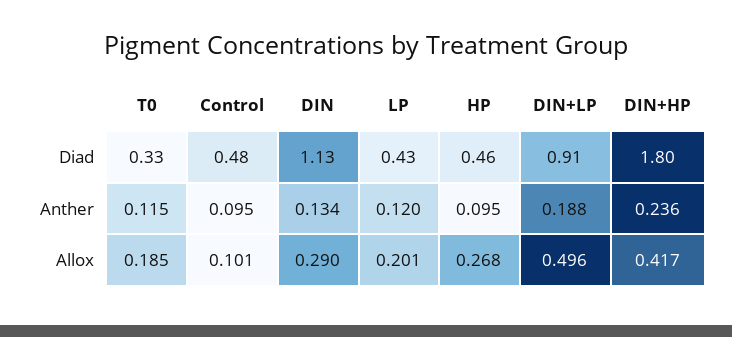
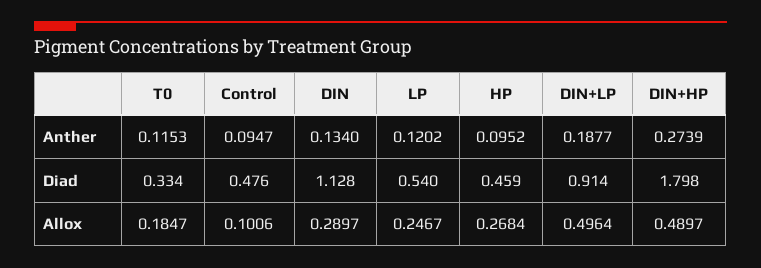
LP, Diad: 0.43 -> 0.54
DIN+HP, Anther: 0.236 -> 0.2739
LP, Allox: 0.201 -> 0.2467
DIN+HP, Allox: 0.417 -> 0.4897

